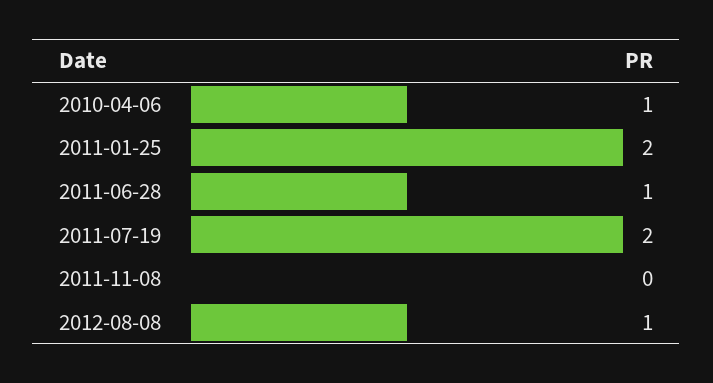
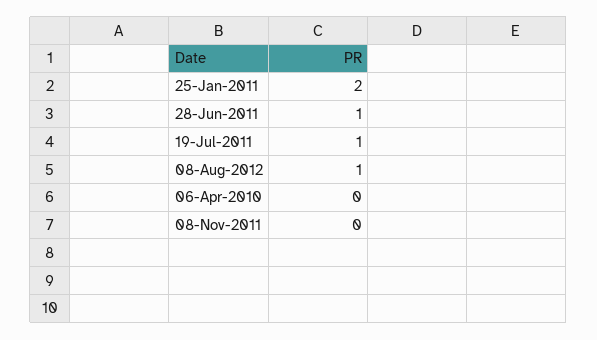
2010-04-06: 1 -> 0
2011-07-19: 2 -> 1

